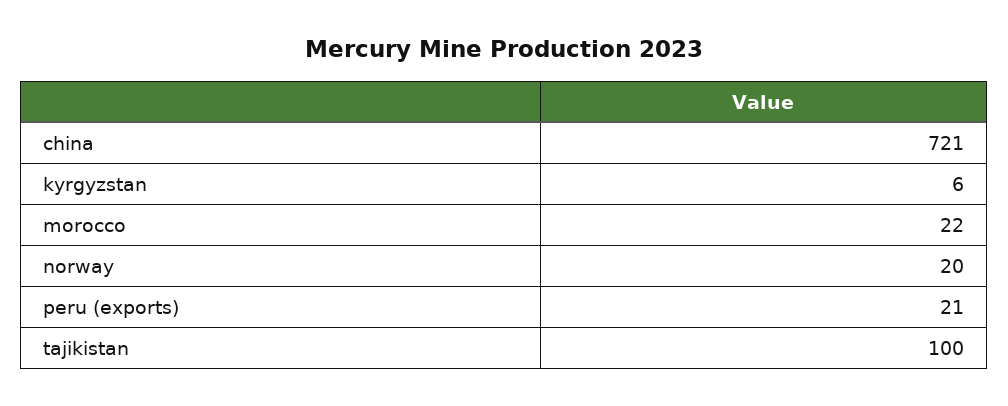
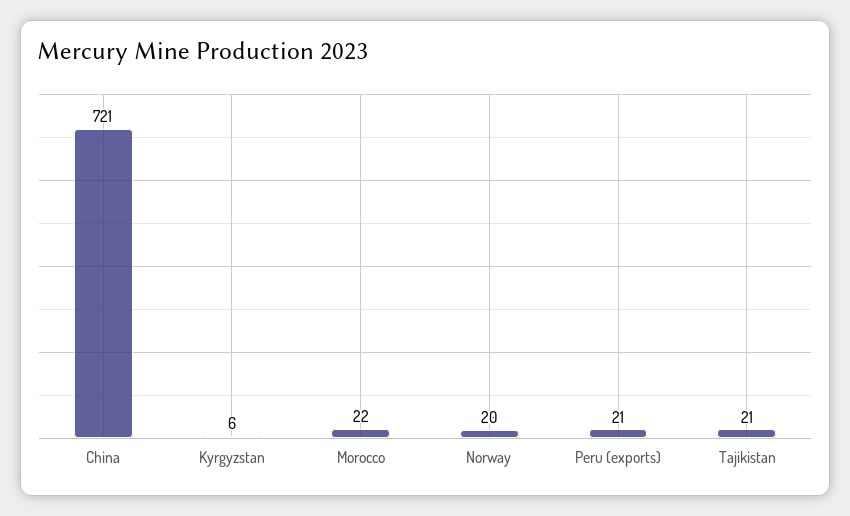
tajikistan: 100 -> 21

